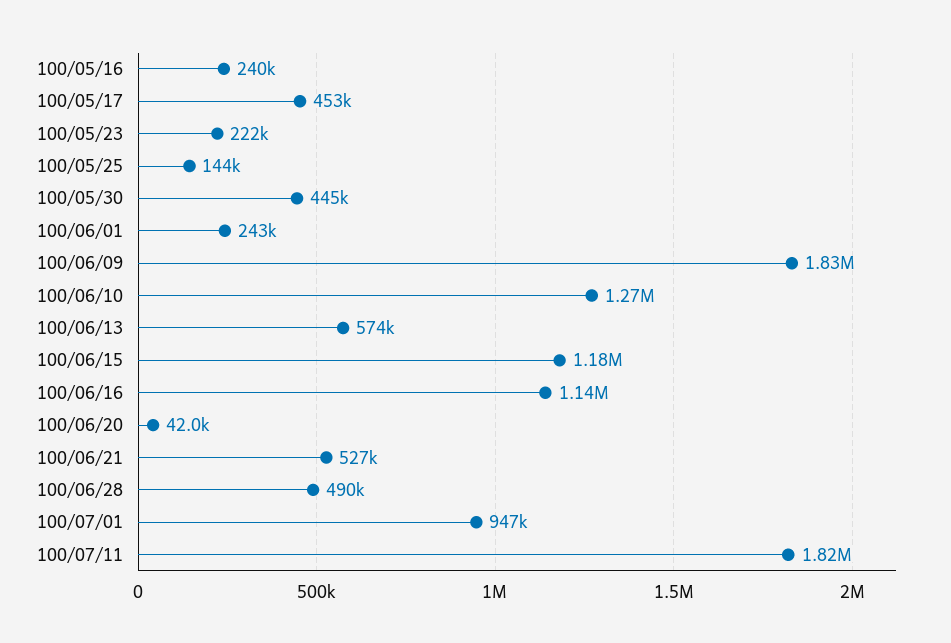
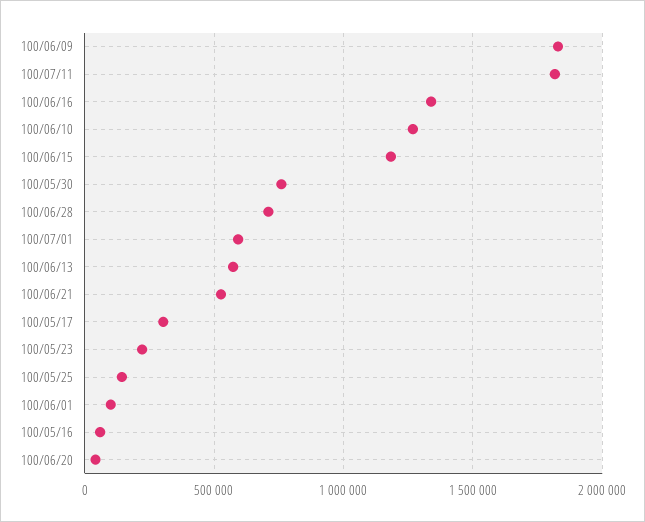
100/05/16: 240000 -> 50000
100/05/17: 453000 -> 300000
100/05/30: 445000 -> 750000
100/06/01: 243000 -> 100000
100/06/16: 1140000 -> 1350000
100/06/28: 490000 -> 700000
100/07/01: 947000 -> 600000

